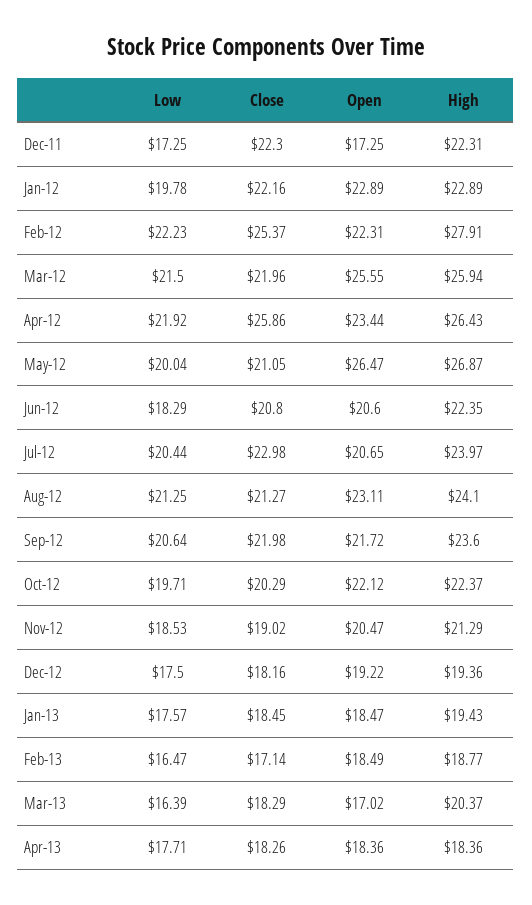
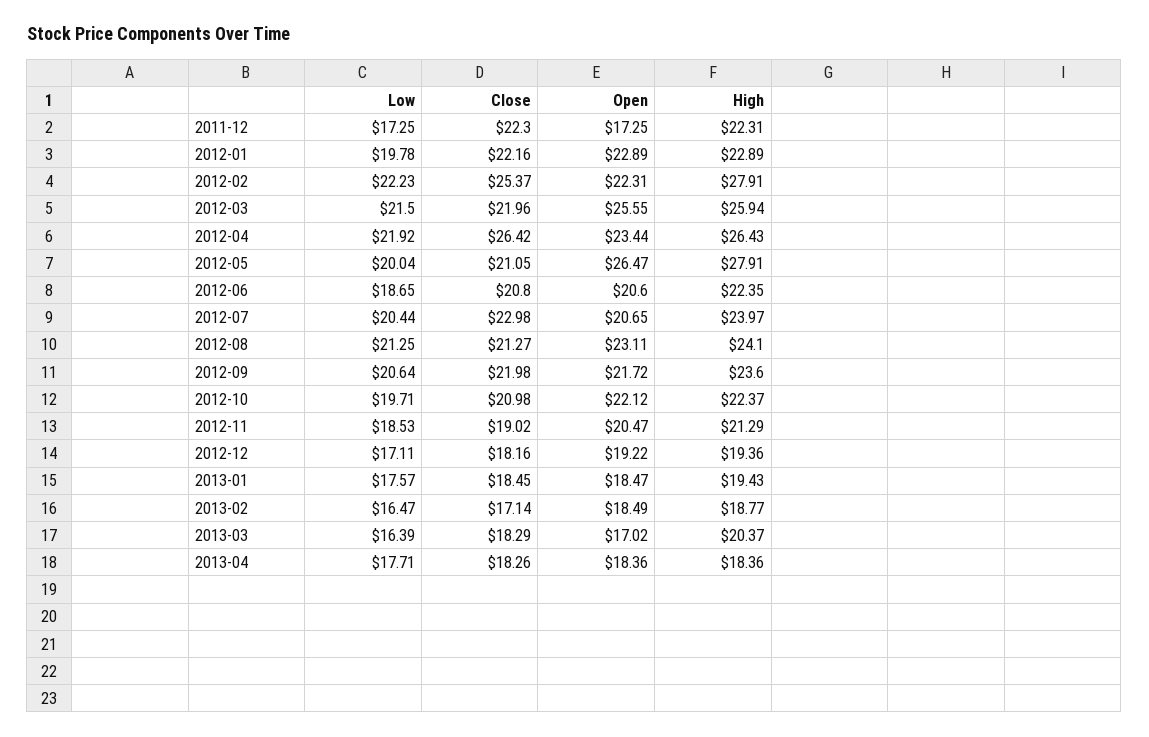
Close, Apr-12: 25.86 -> 26.42
High, May-12: 26.87 -> 27.91
Low, Jun-12: 18.29 -> 18.65
Close, Oct-12: 20.29 -> 20.98
Low, Dec-12: 17.5 -> 17.11

